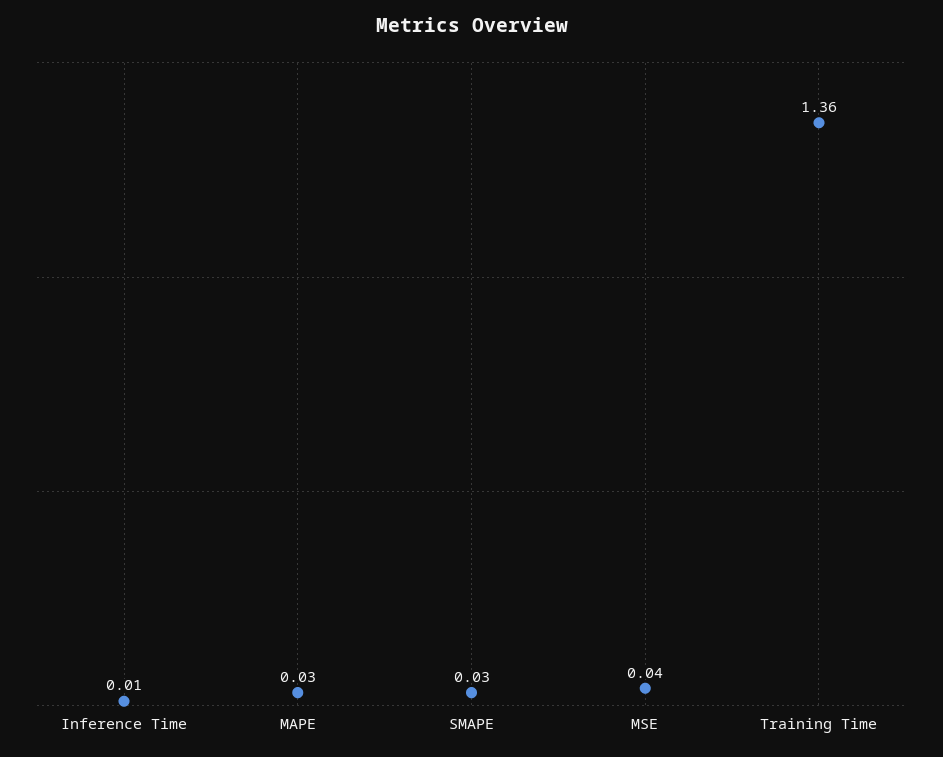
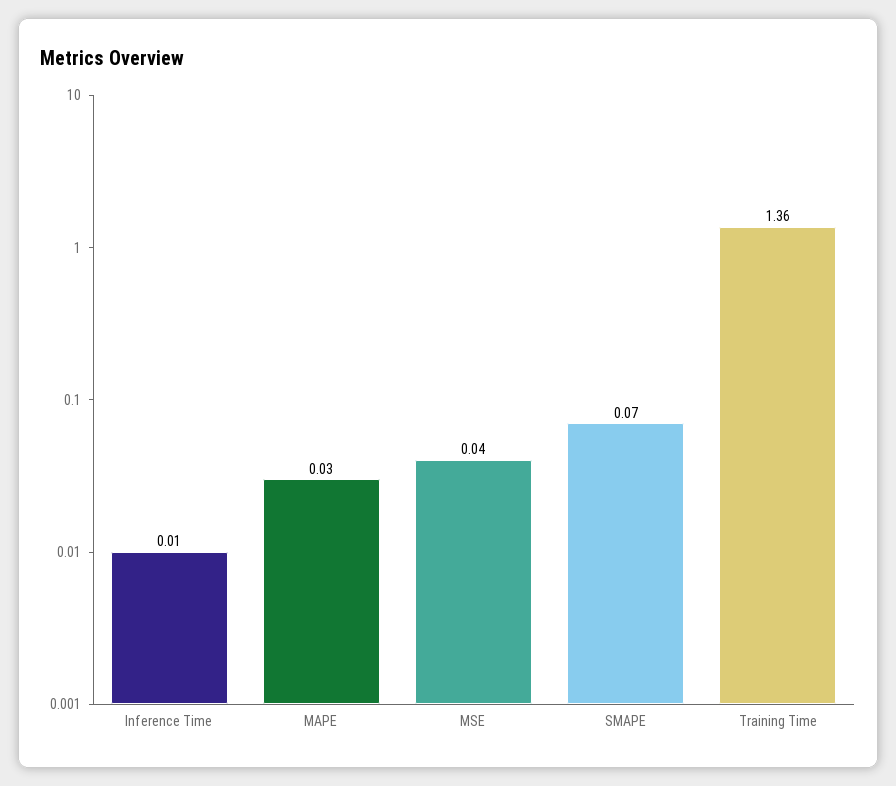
SMAPE: 0.03 -> 0.07

